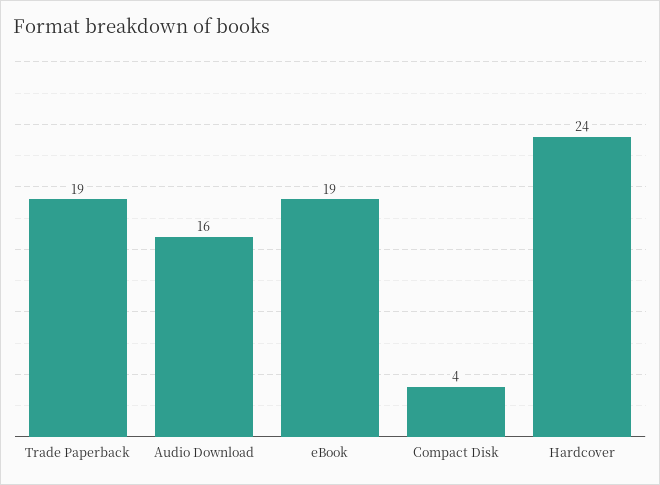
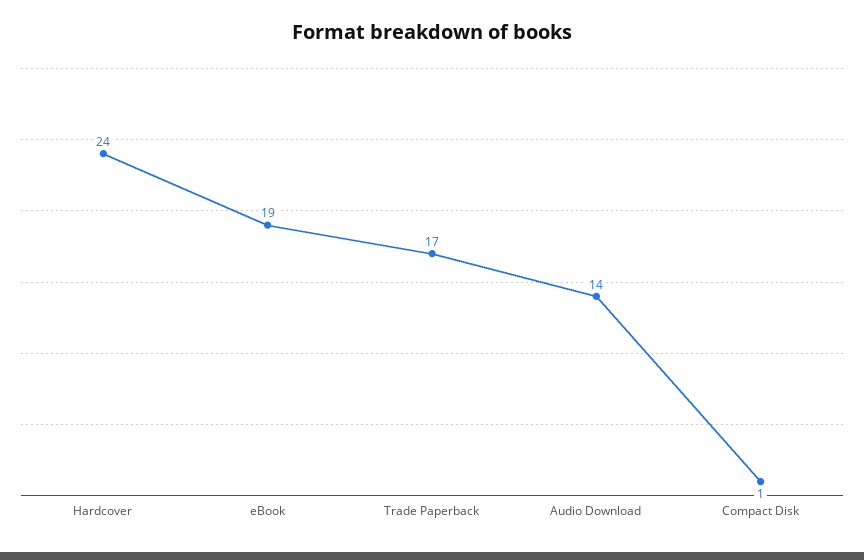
Trade Paperback: 19 -> 17
Audio Download: 16 -> 14
Compact Disk: 4 -> 1

